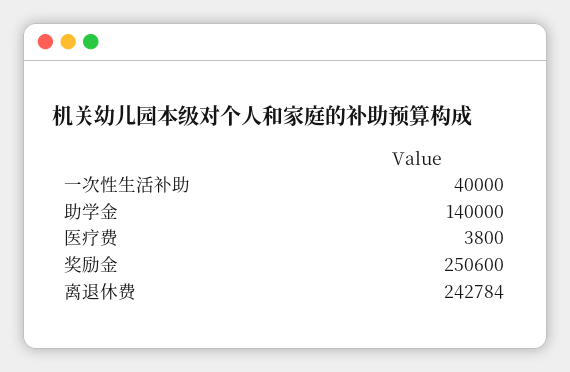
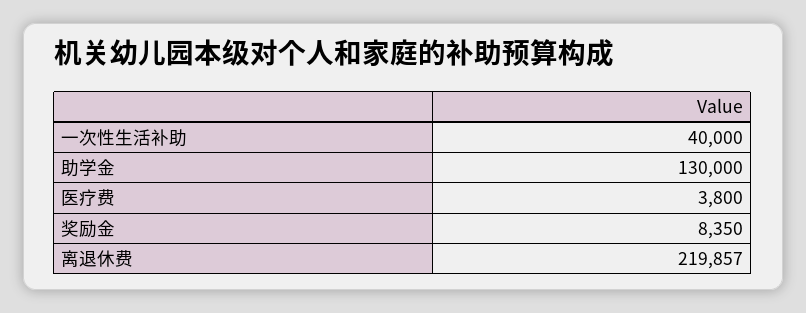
助学金: 140000 -> 130000
奖励金: 250600 -> 8350
离退休费: 242784 -> 219857

